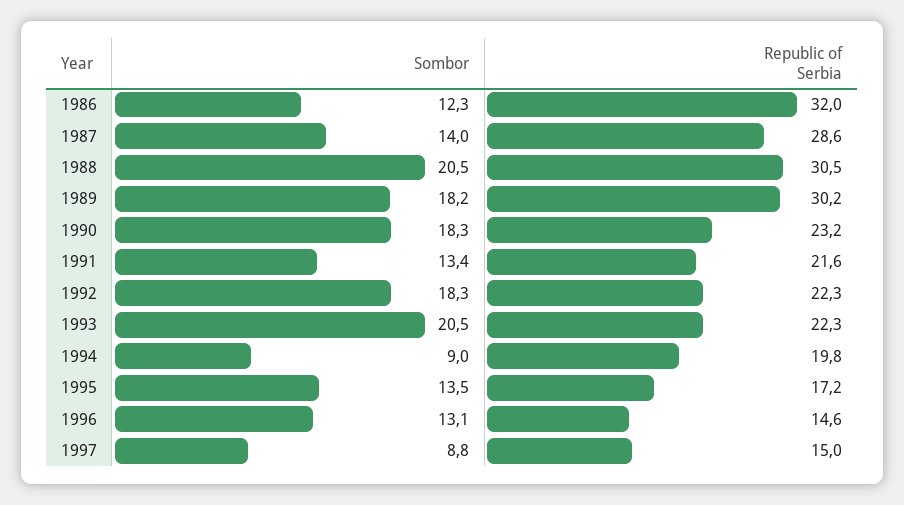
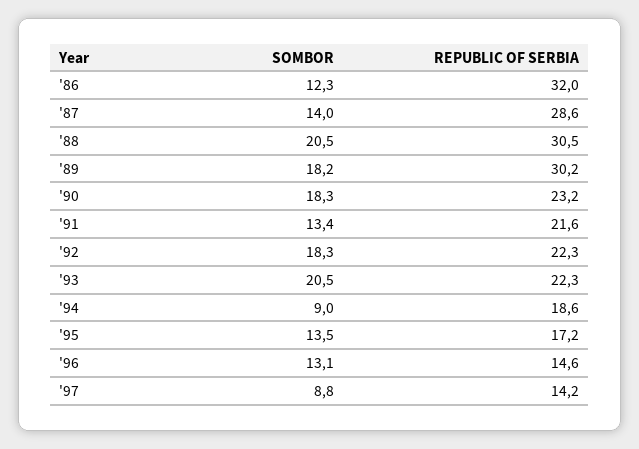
Republic of Serbia, 1994: 19.8 -> 18.6
Republic of Serbia, 1997: 15 -> 14.2

